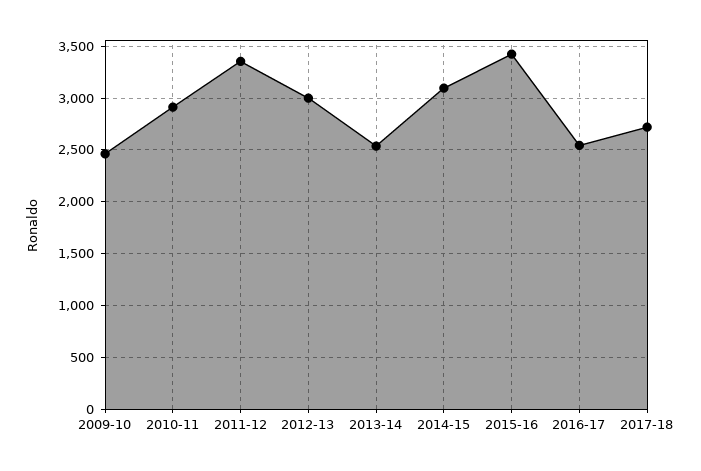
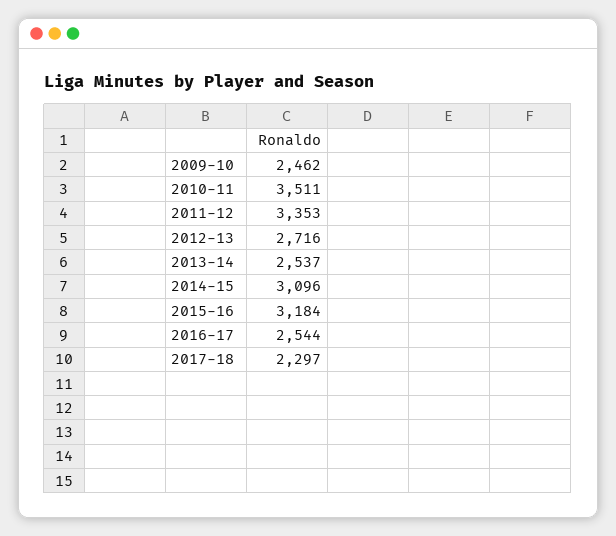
2010-11: 2900 -> 3511
2012-13: 3000 -> 2716
2015-16: 3400 -> 3184
2017-18: 2700 -> 2297

